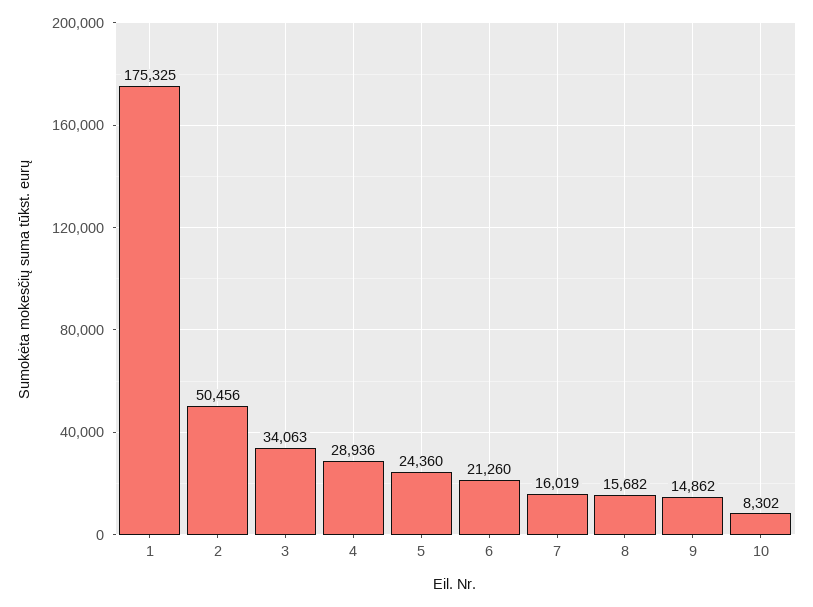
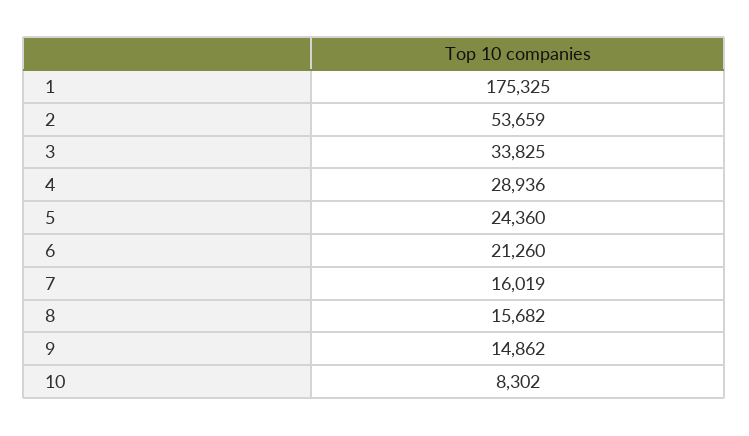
2: 50456 -> 53659
3: 34063 -> 33825

